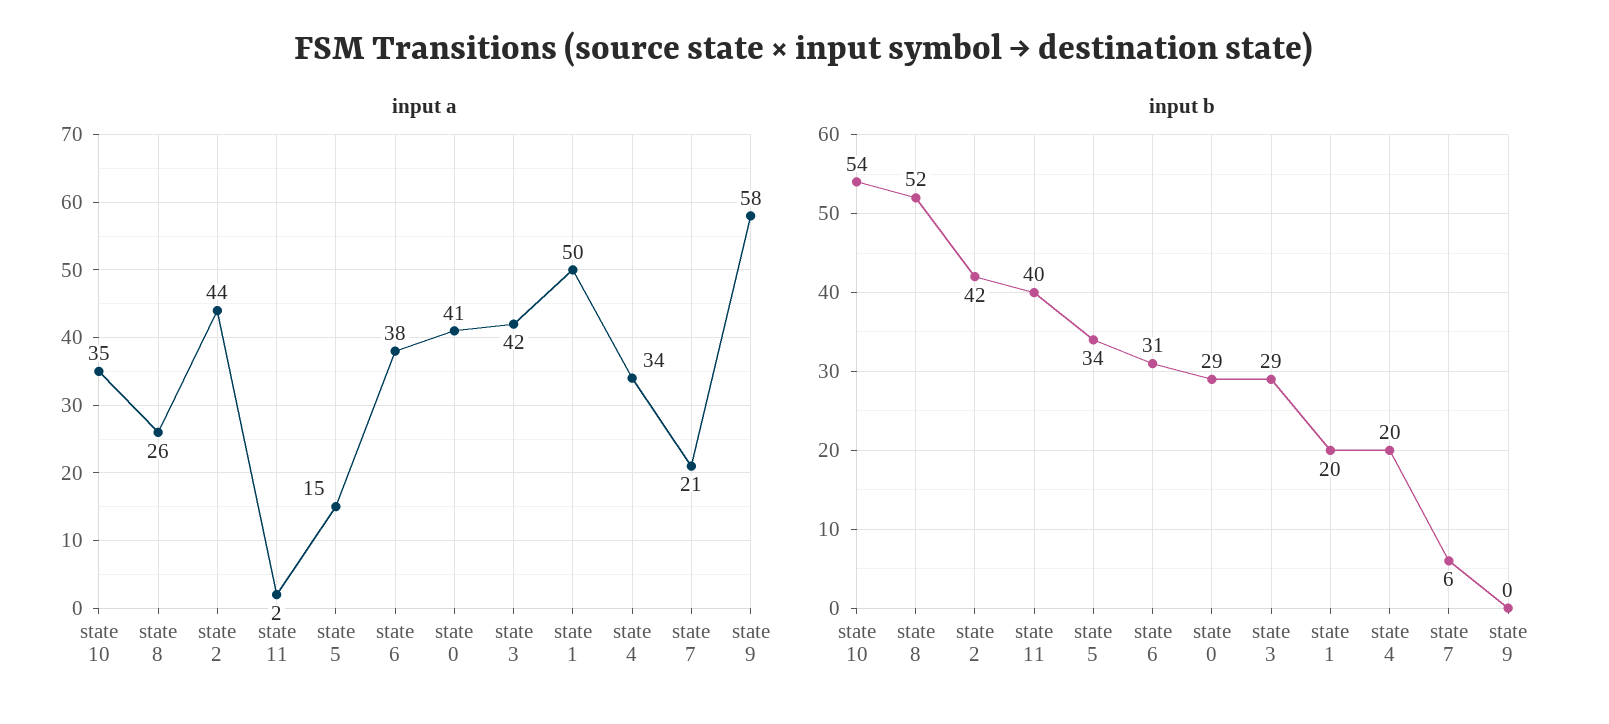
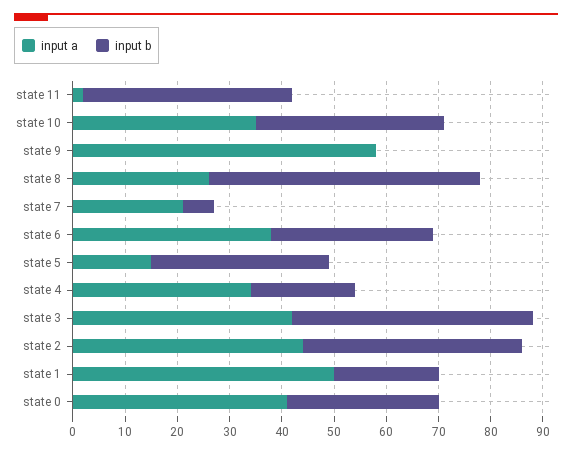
input b, state 10: 54 -> 35
input b, state 3: 29 -> 45

